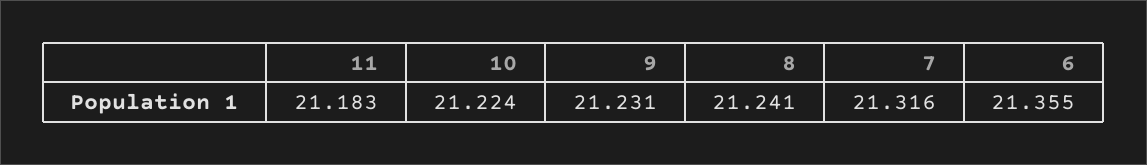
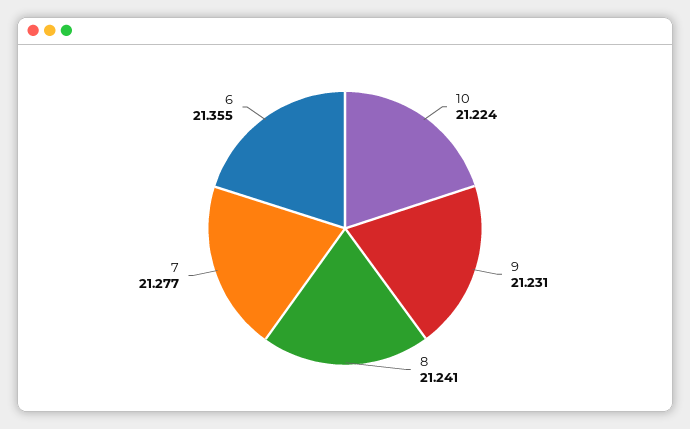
11: 21.183 -> none
7: 21.316 -> 21.277

